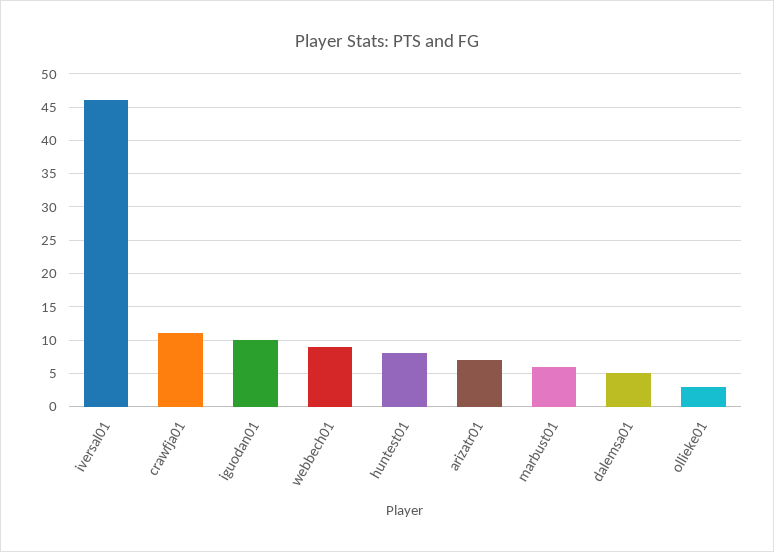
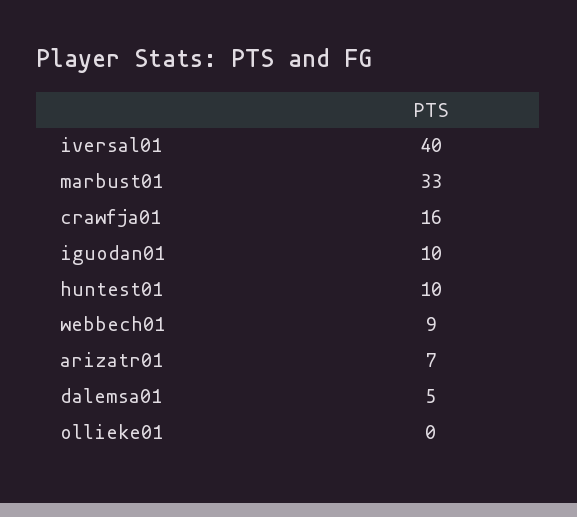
iversal01: 46 -> 40
crawfja01: 11 -> 16
huntest01: 8 -> 10
marbust01: 6 -> 33
ollieke01: 3 -> 0

